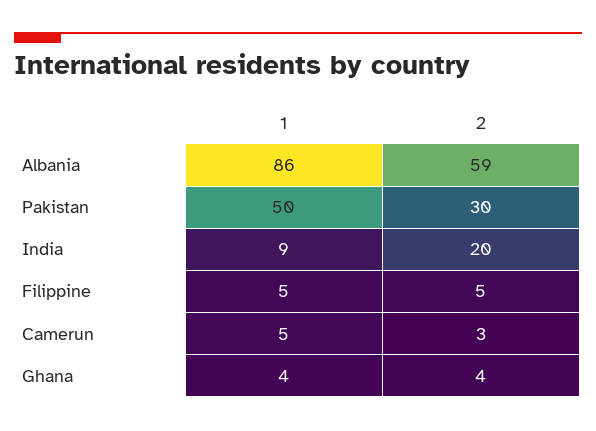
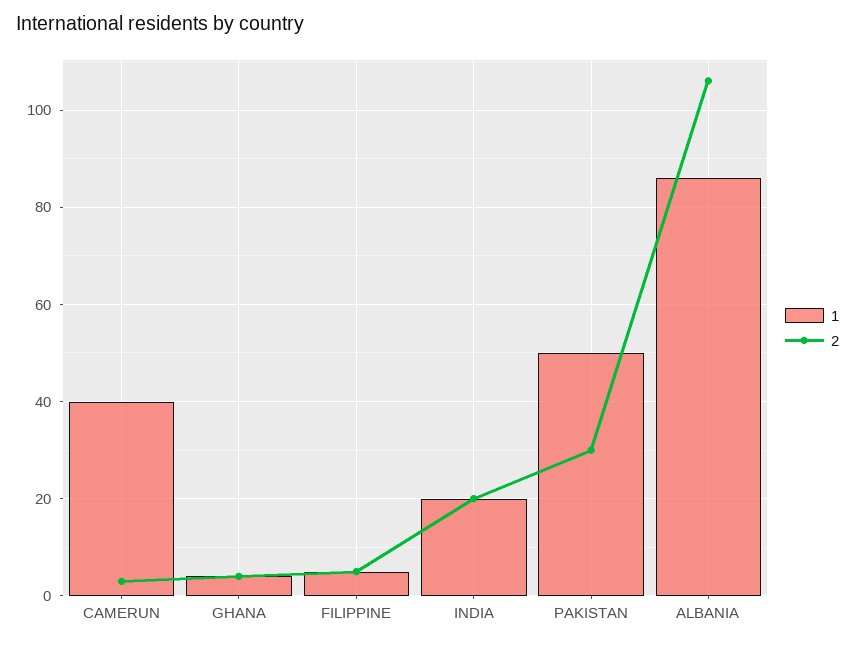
2, Albania: 59 -> 105
1, India: 9 -> 20
1, Camerun: 5 -> 40

